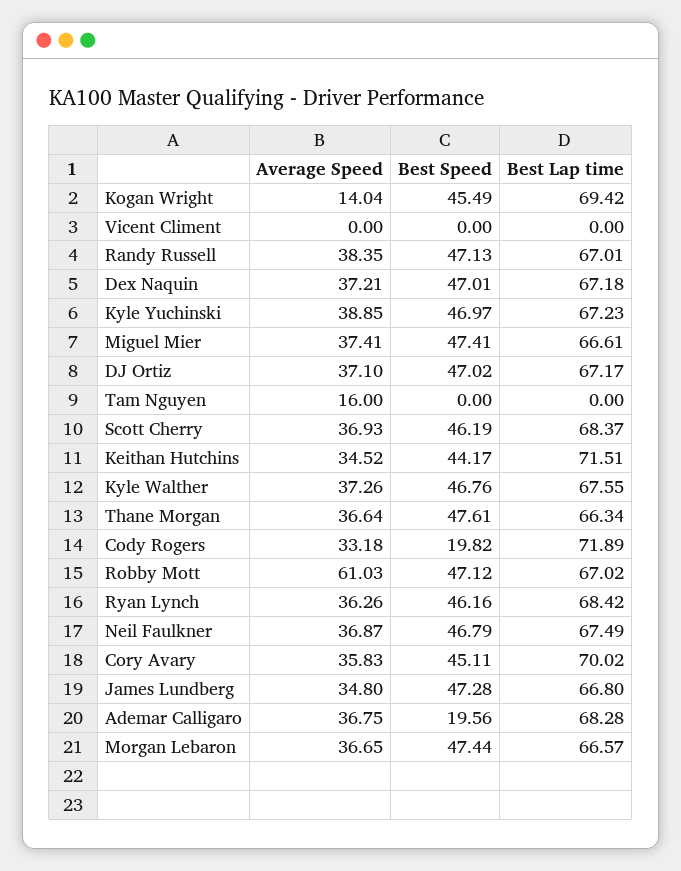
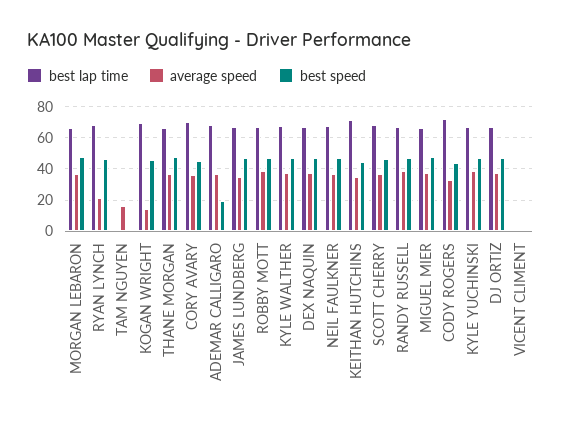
Best Speed, Cody Rogers: 19.82 -> 45
Average Speed, Robby Mott: 61.03 -> 40
Average Speed, Ryan Lynch: 36.26 -> 20

